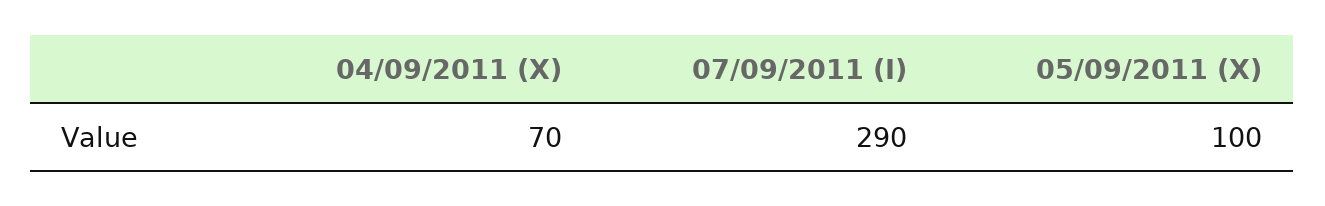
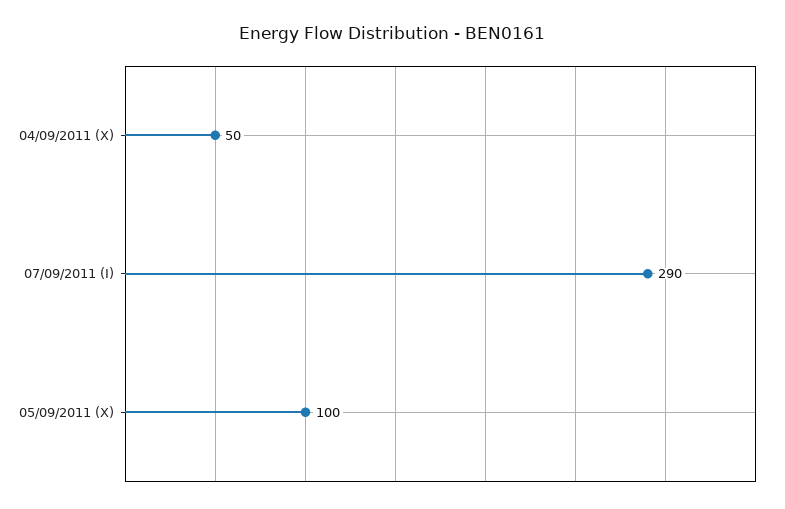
04/09/2011 (X): 70 -> 50

